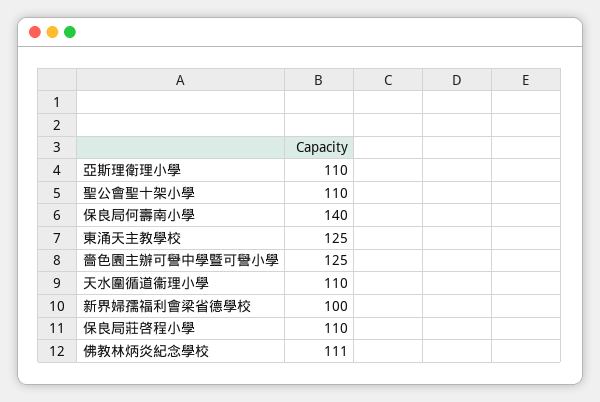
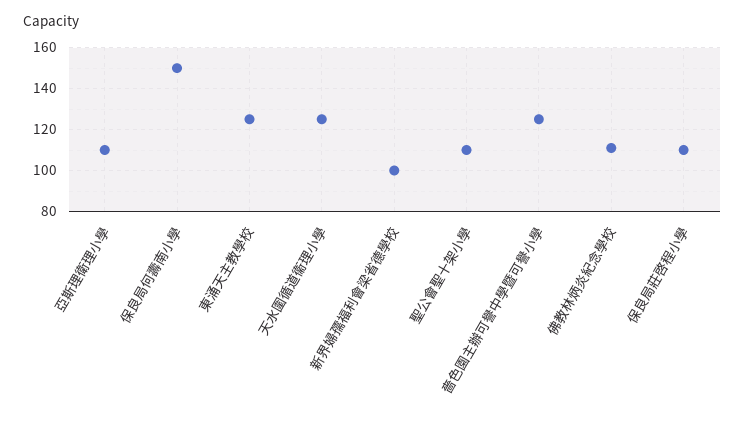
保良局何壽南小學: 140 -> 150
天水圍循道衞理小學: 110 -> 125

